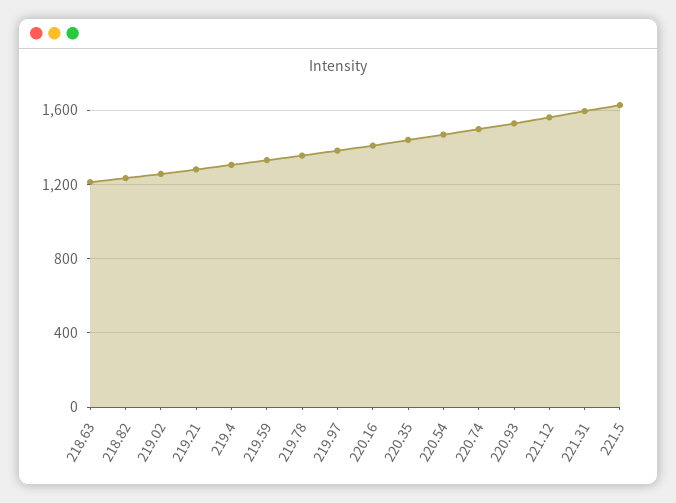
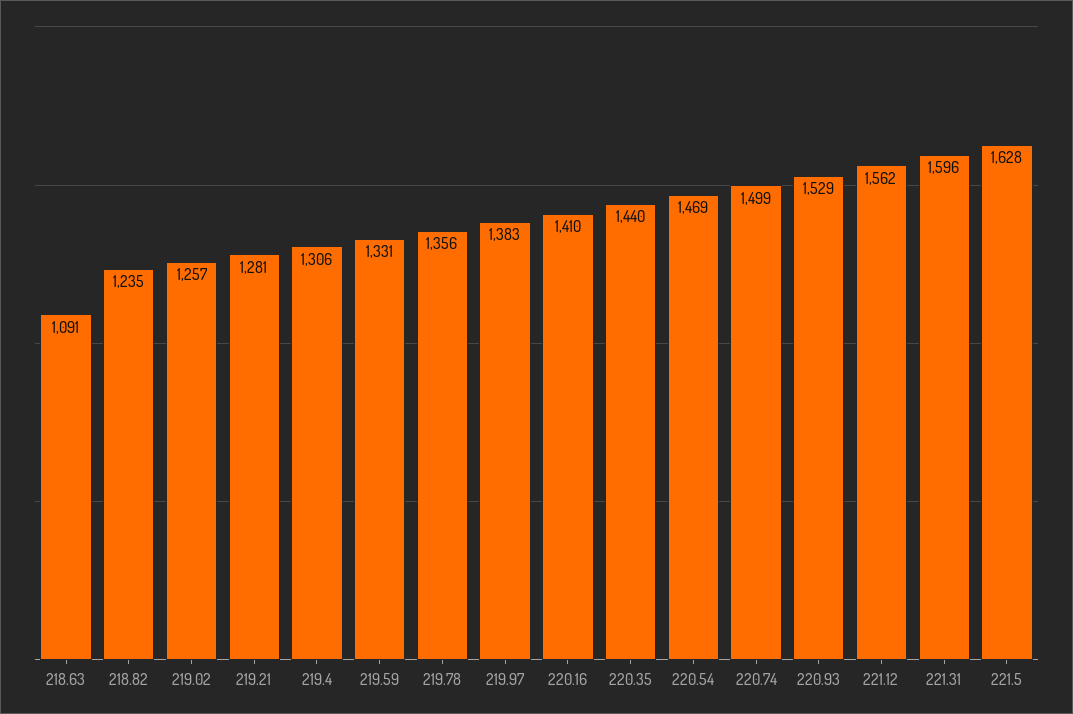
218.63: 1200 -> 1091

